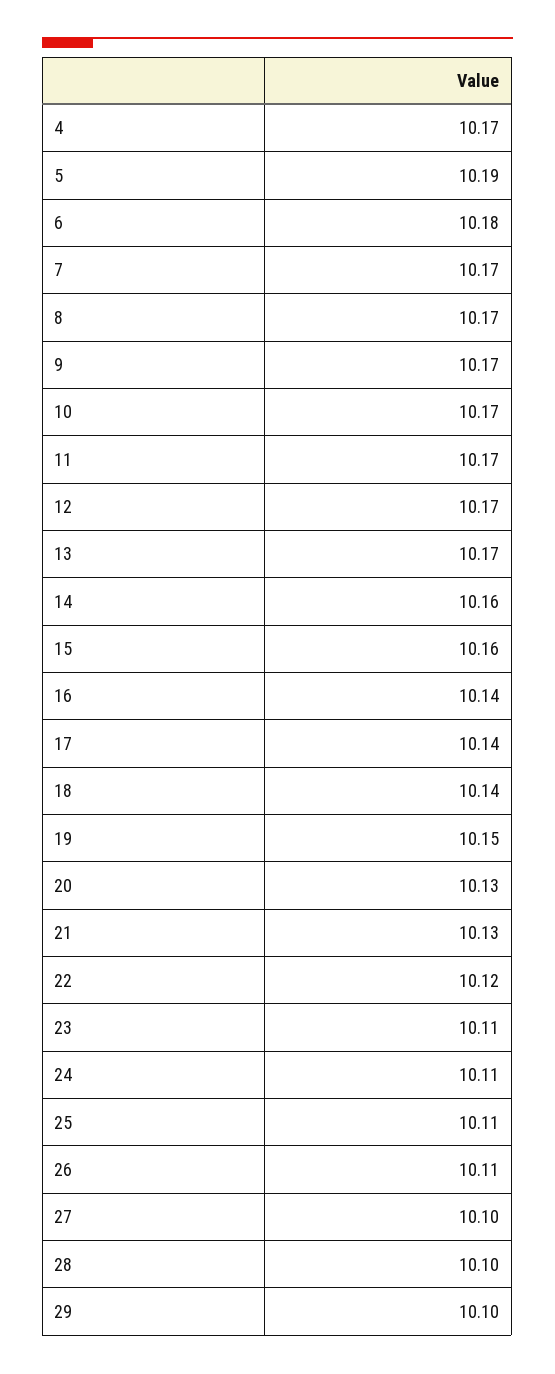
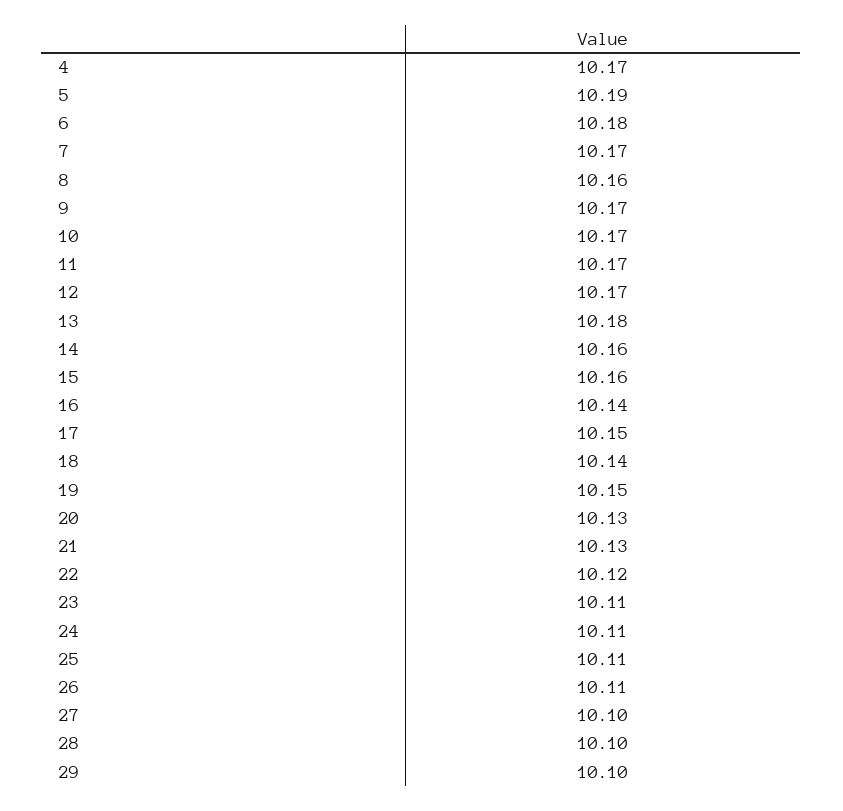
8: 10.17 -> 10.16
13: 10.17 -> 10.18
17: 10.14 -> 10.15

